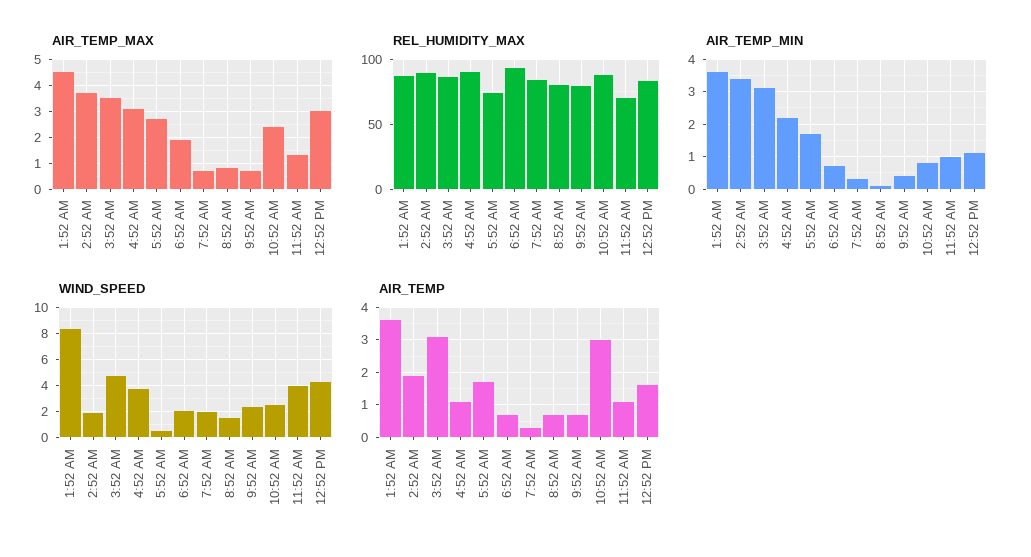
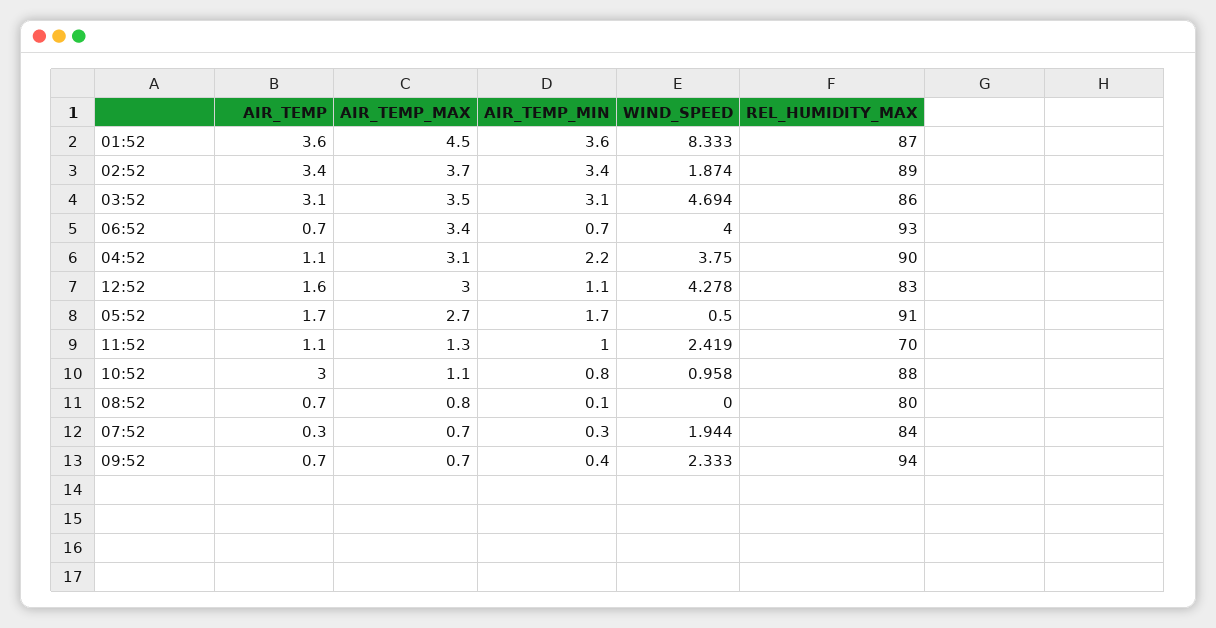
AIR_TEMP_MAX, 6:52 AM: 2 -> 3.4
AIR_TEMP_MAX, 10:52 AM: 2.5 -> 1.1
REL_HUMIDITY_MAX, 5:52 AM: 75 -> 91
REL_HUMIDITY_MAX, 9:52 AM: 80 -> 94
WIND_SPEED, 6:52 AM: 2 -> 4
WIND_SPEED, 8:52 AM: 1.5 -> 0
WIND_SPEED, 10:52 AM: 2.5 -> 0.958
WIND_SPEED, 11:52 AM: 4 -> 2.419
AIR_TEMP, 2:52 AM: 2 -> 3.4

